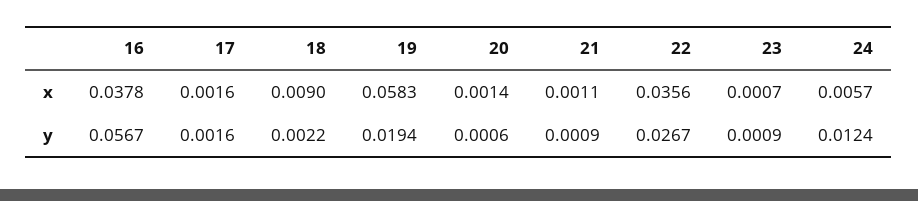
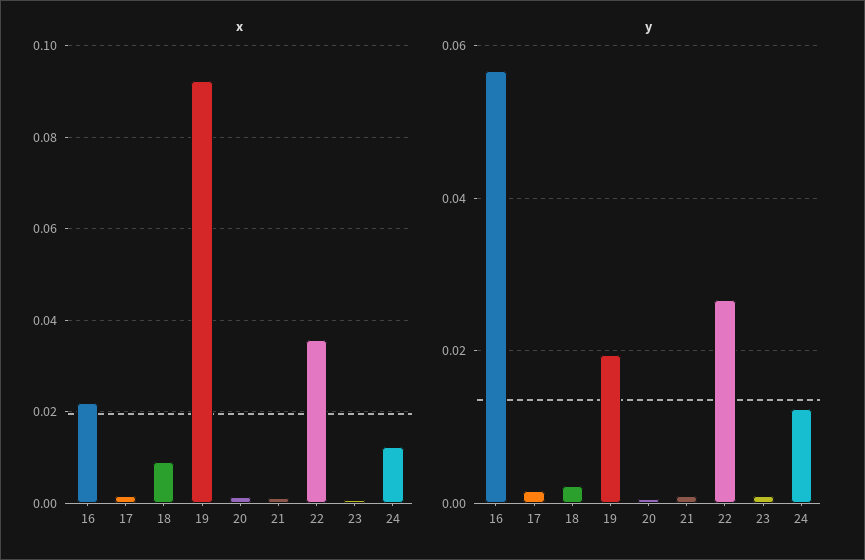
x, 16: 0.0378 -> 0.022
x, 19: 0.0583 -> 0.092
x, 24: 0.0057 -> 0.012

